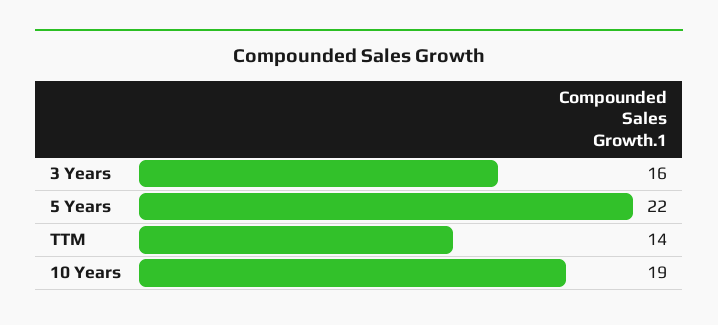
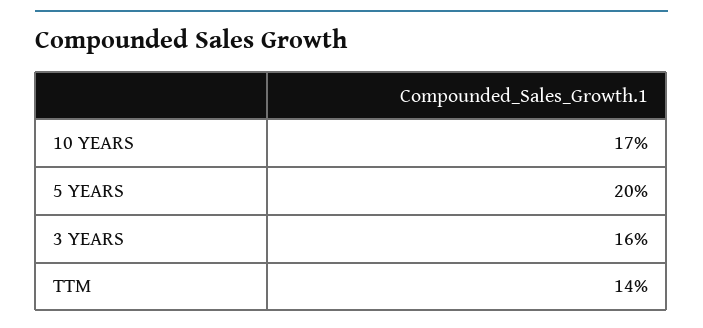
5 Years: 22 -> 20
10 Years: 19 -> 17

